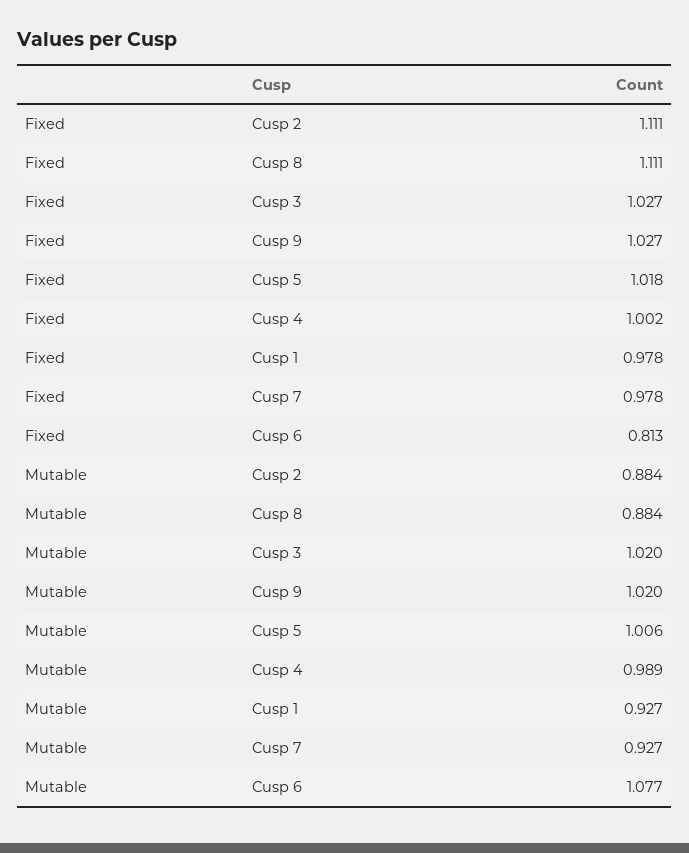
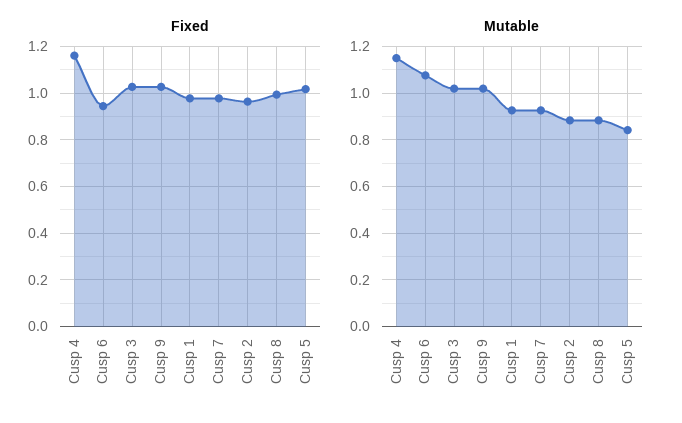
Fixed, Cusp 2: 1.111 -> 0.95
Fixed, Cusp 8: 1.111 -> 1
Fixed, Cusp 4: 1.002 -> 1.15
Fixed, Cusp 6: 0.813 -> 0.95
Mutable, Cusp 5: 1.006 -> 0.85
Mutable, Cusp 4: 0.989 -> 1.15

